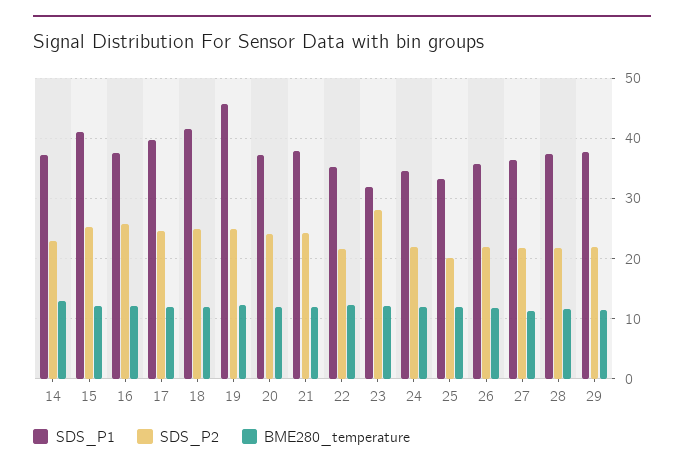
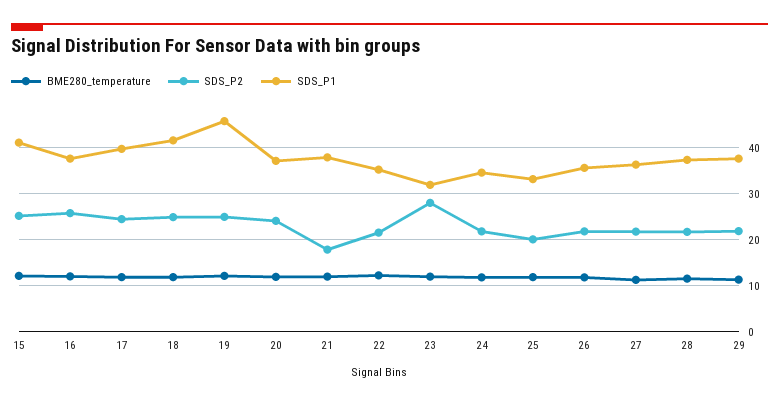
SDS_P1, 14: 37 -> none
SDS_P2, 14: 23 -> none
BME280_temperature, 14: 13 -> none
SDS_P2, 21: 24 -> 18

